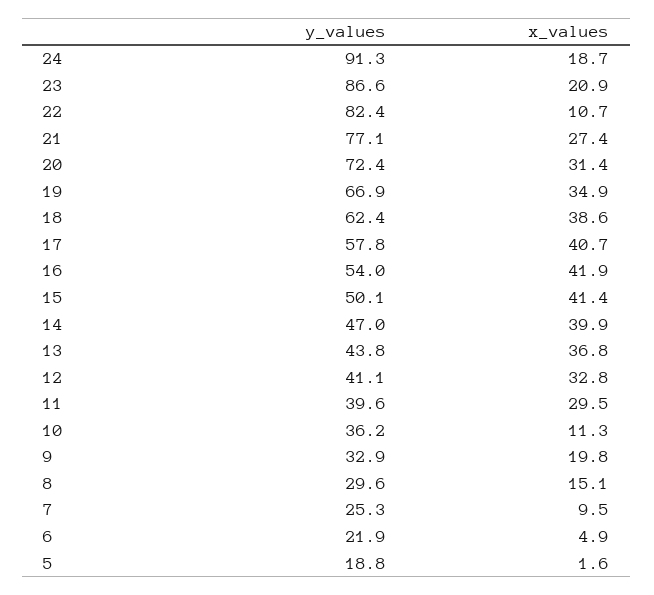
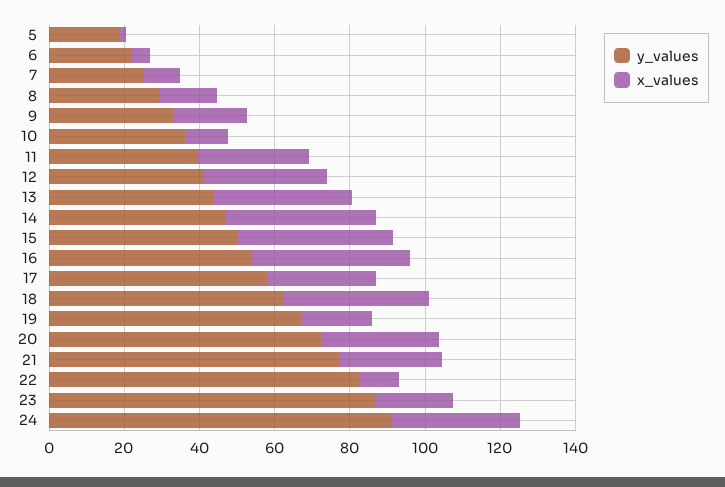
x_values, 24: 18.7 -> 35
x_values, 19: 34.9 -> 20
x_values, 17: 40.7 -> 30

